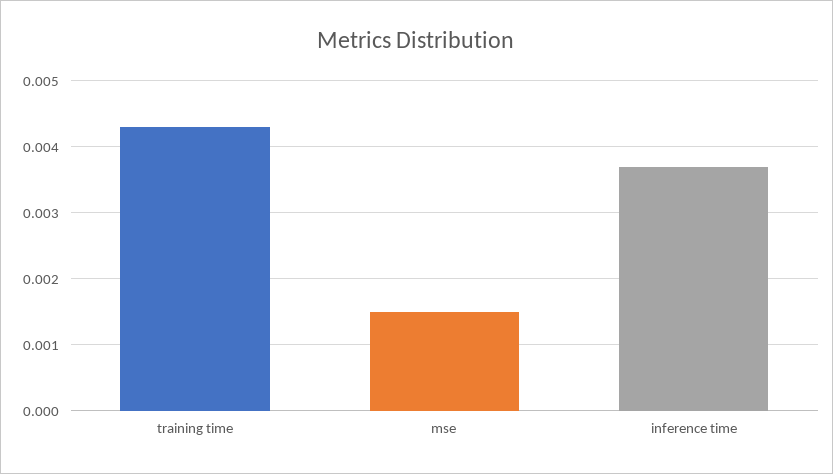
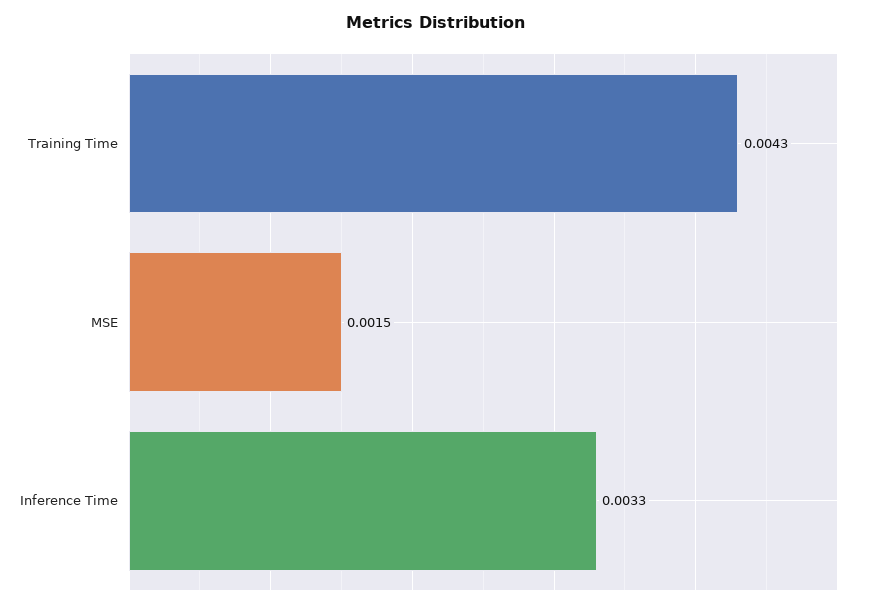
inference time: 0.0037 -> 0.0033

